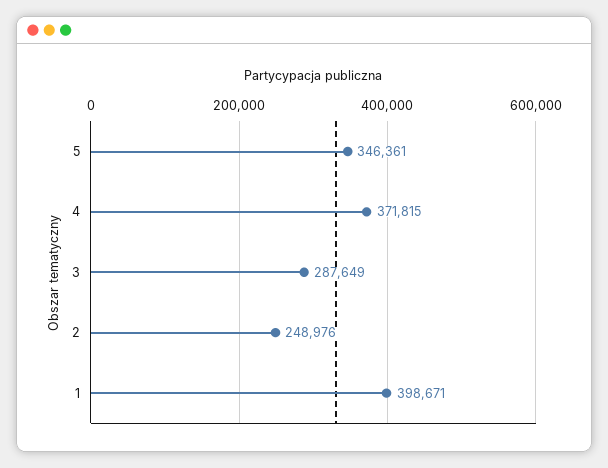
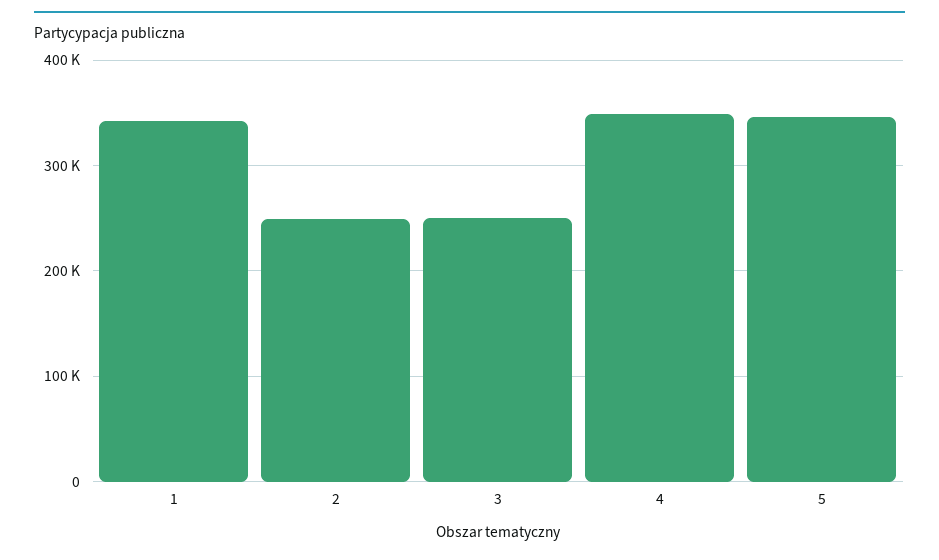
4: 371815 -> 350000
3: 287649 -> 250000
1: 398671 -> 340000

